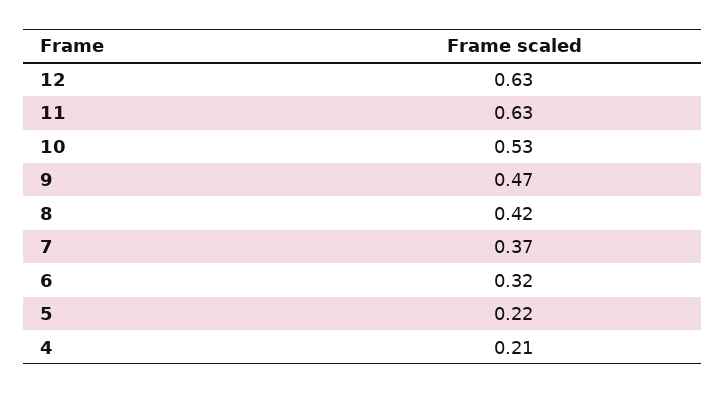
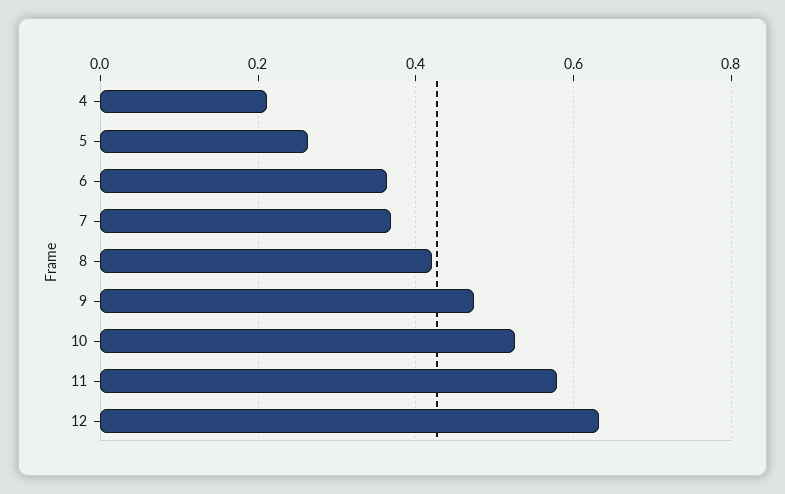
11: 0.63 -> 0.58
6: 0.32 -> 0.36
5: 0.22 -> 0.26

